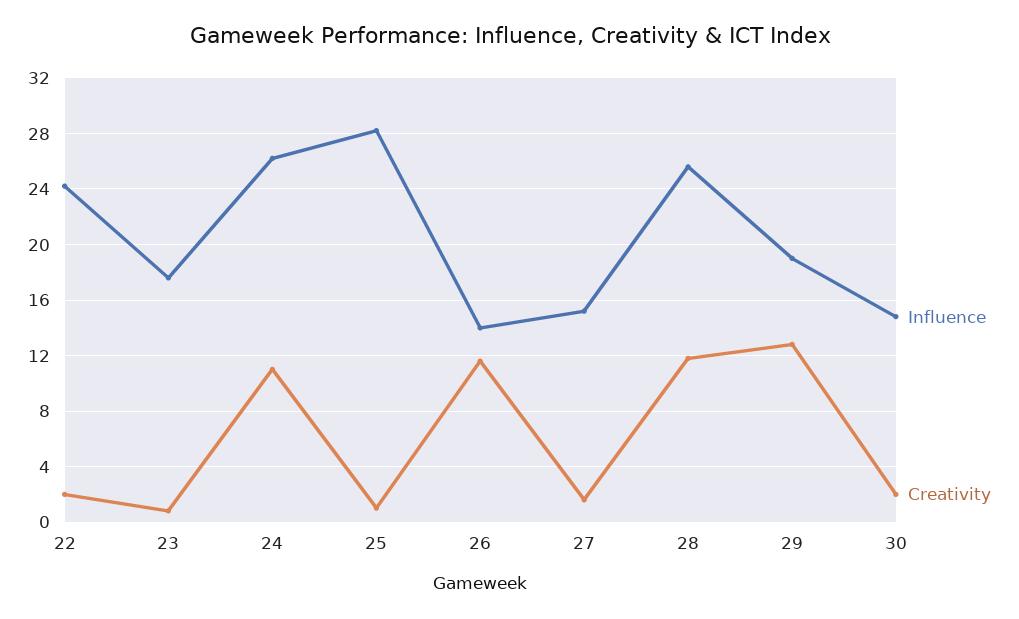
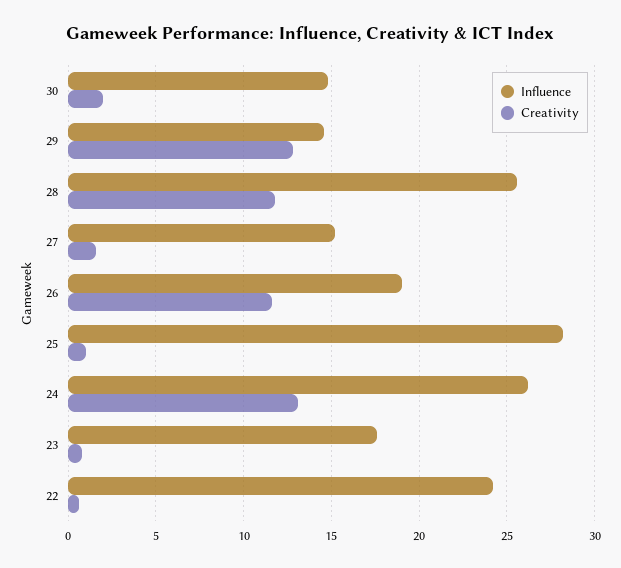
Creativity, 22: 2 -> 0.5
Creativity, 24: 11 -> 13
Influence, 26: 14 -> 19
Influence, 29: 19 -> 14.5

